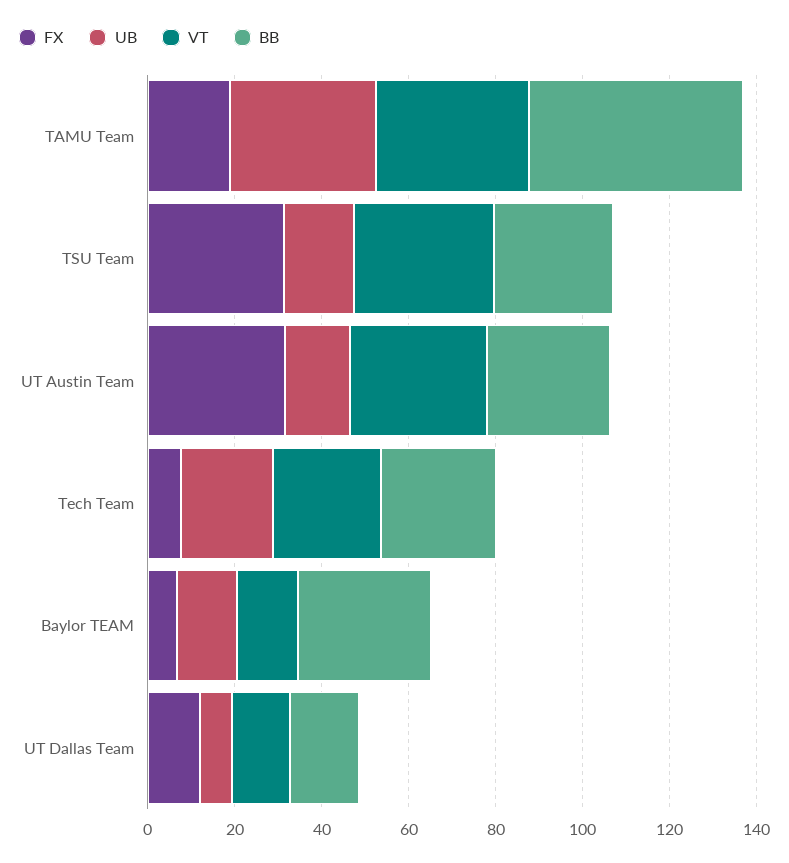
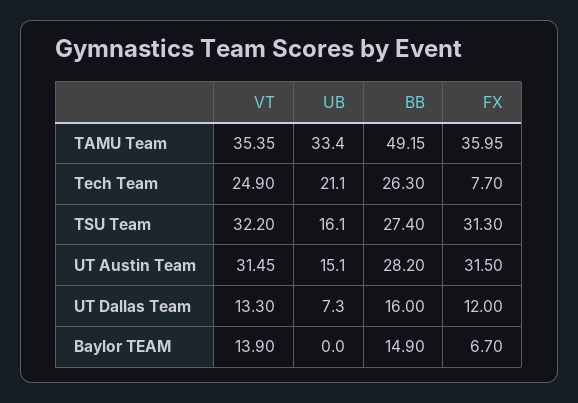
FX, TAMU Team: 20 -> 35.95
UB, Baylor TEAM: 15 -> 0
BB, Baylor TEAM: 30 -> 14.9

